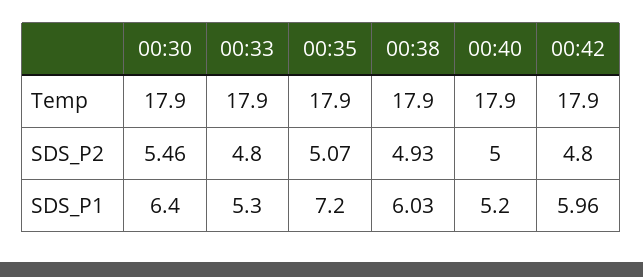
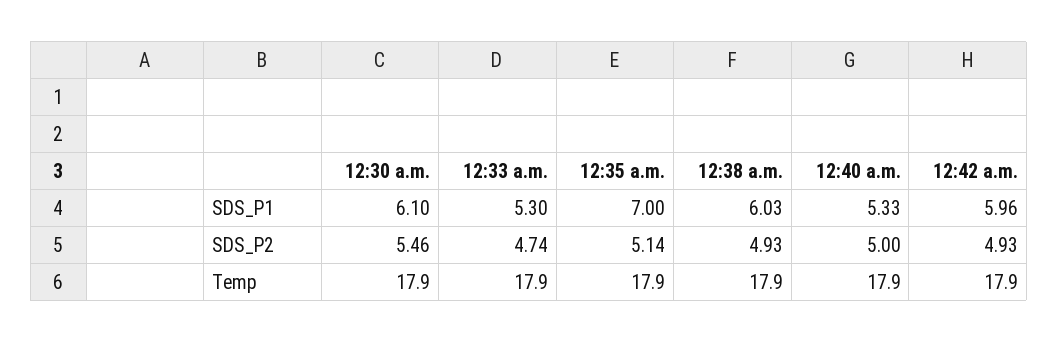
00:33, SDS_P2: 4.8 -> 4.74
00:35, SDS_P2: 5.07 -> 5.14
00:42, SDS_P2: 4.8 -> 4.93
00:30, SDS_P1: 6.4 -> 6.1
00:35, SDS_P1: 7.2 -> 7
00:40, SDS_P1: 5.2 -> 5.33

